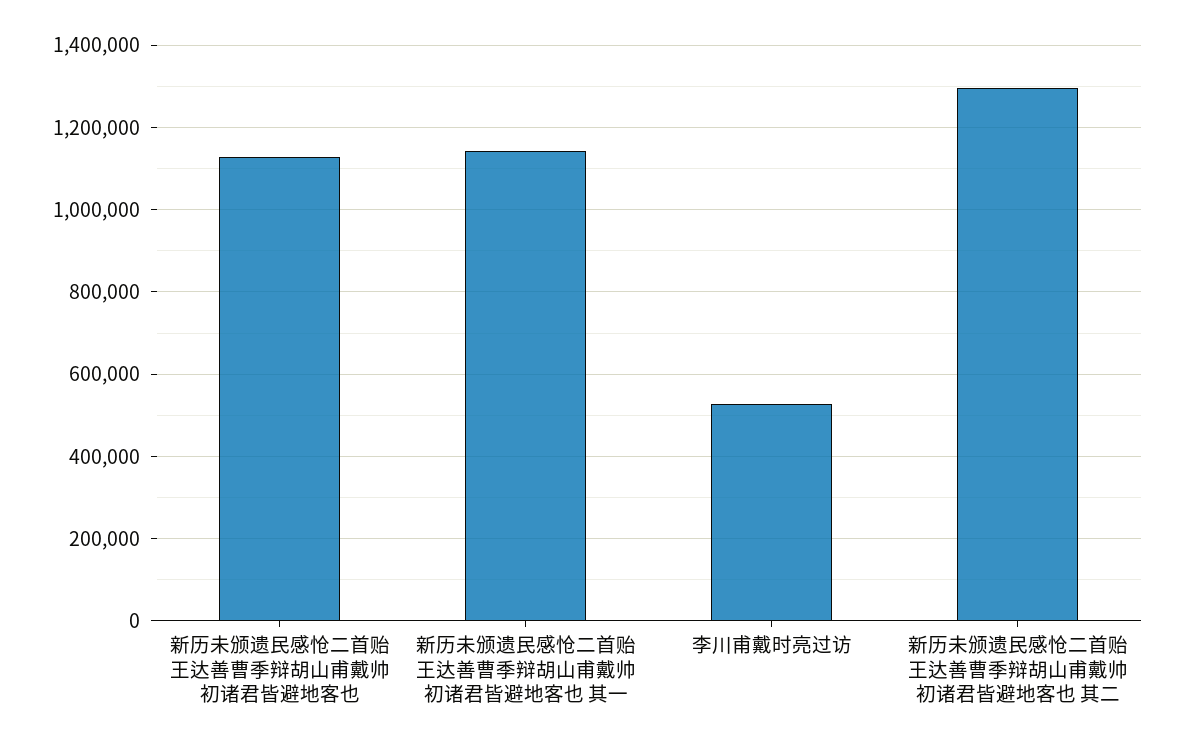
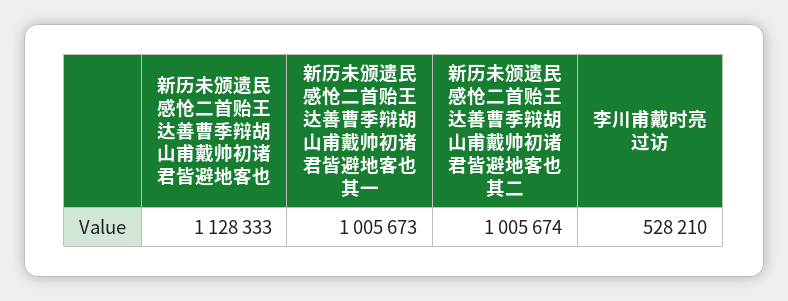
新历未颁遗民感怆二首贻王达善曹季辩胡山甫戴帅初诸君皆避地客也 其一: 1140000 -> 1005673
新历未颁遗民感怆二首贻王达善曹季辩胡山甫戴帅初诸君皆避地客也 其二: 1300000 -> 1005674

